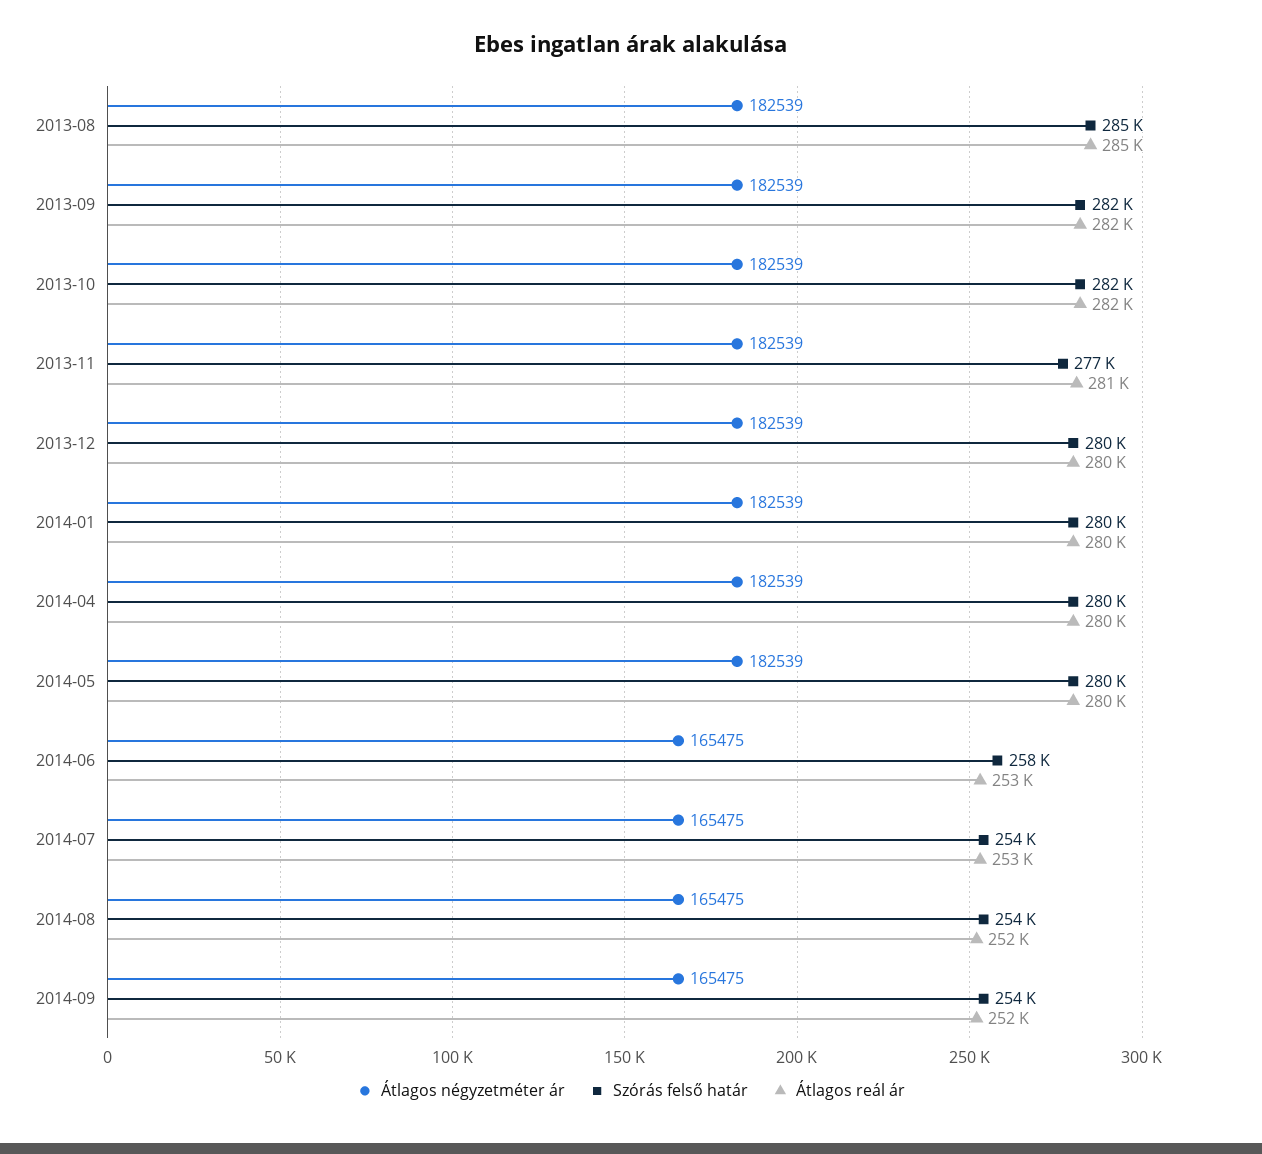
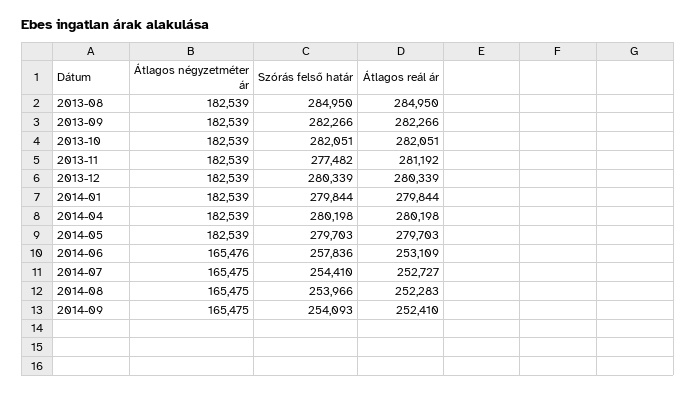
Átlagos négyzetméter ár, 2014-06: 165475 -> 165476

